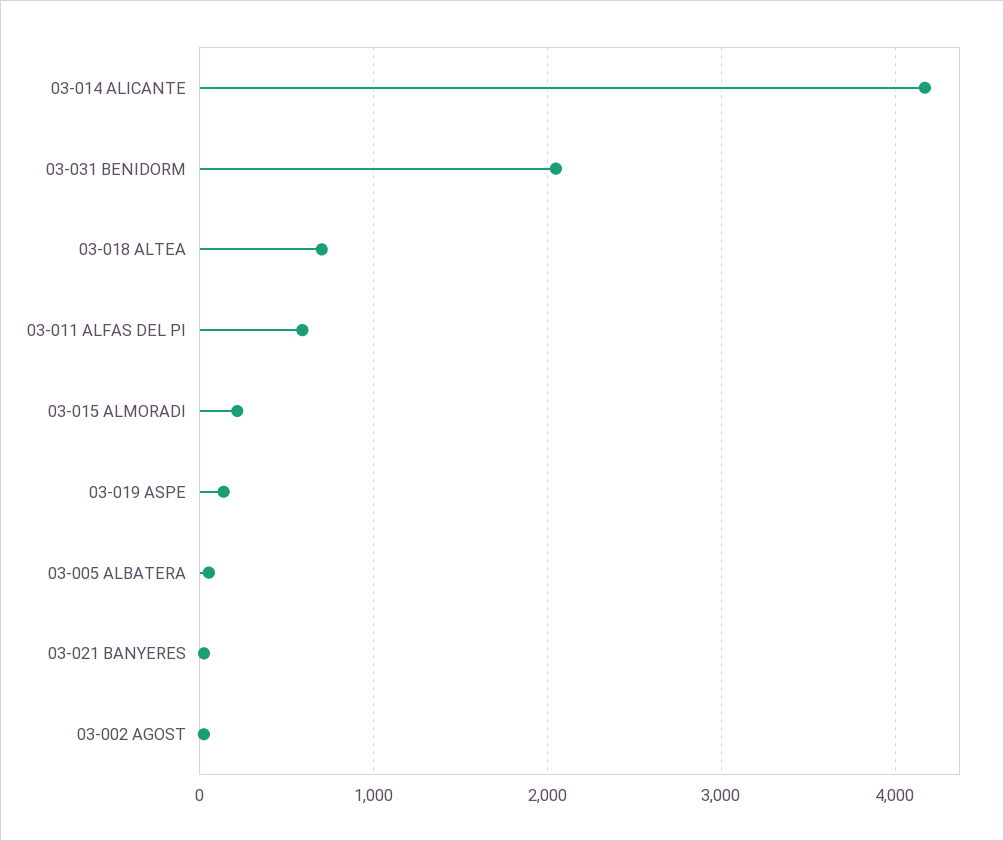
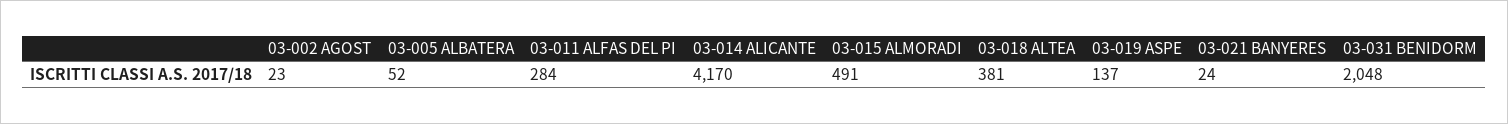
03-018 ALTEA: 700 -> 381
03-011 ALFAS DEL PI: 600 -> 284
03-015 ALMORADI: 200 -> 491

